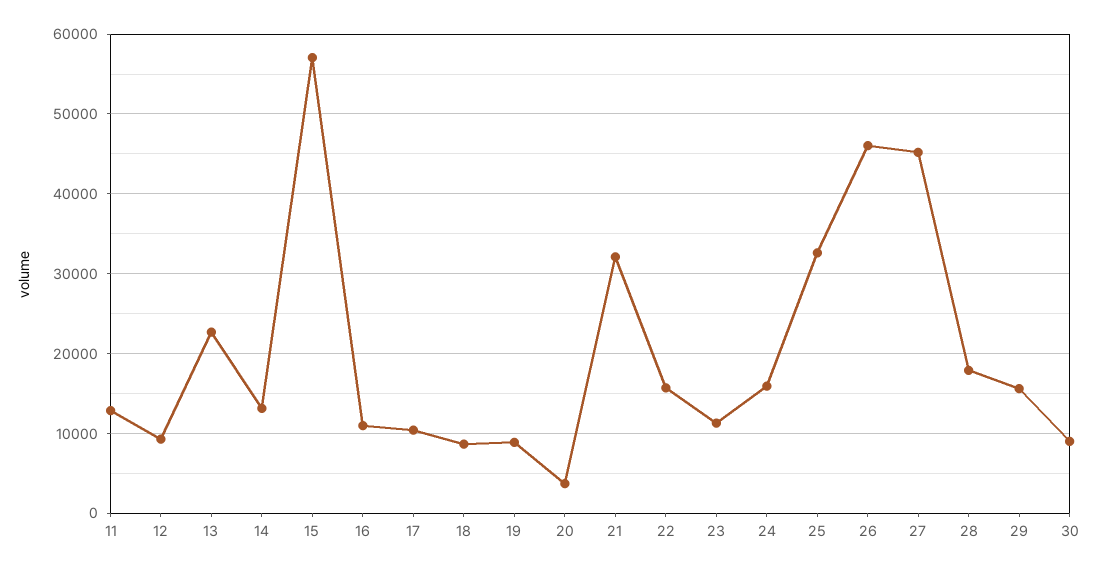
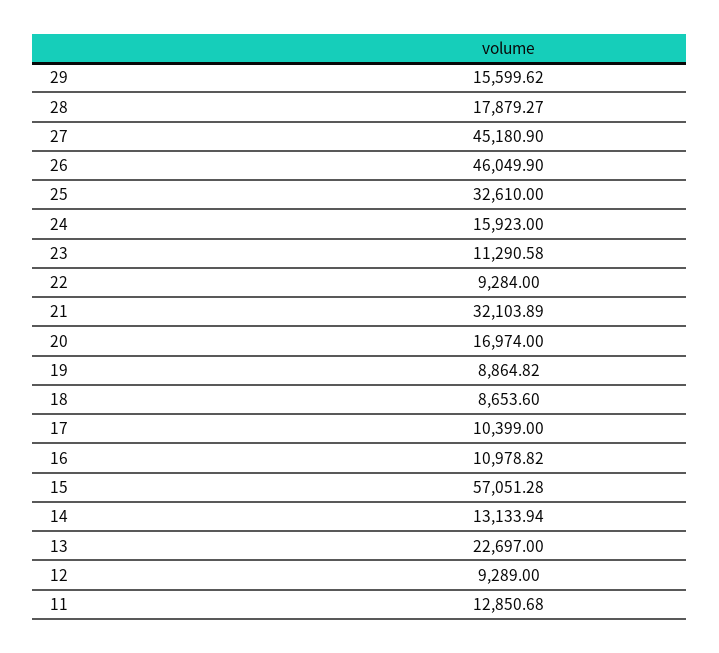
20: 4000 -> 16974
22: 16000 -> 9284
30: 9000 -> none

